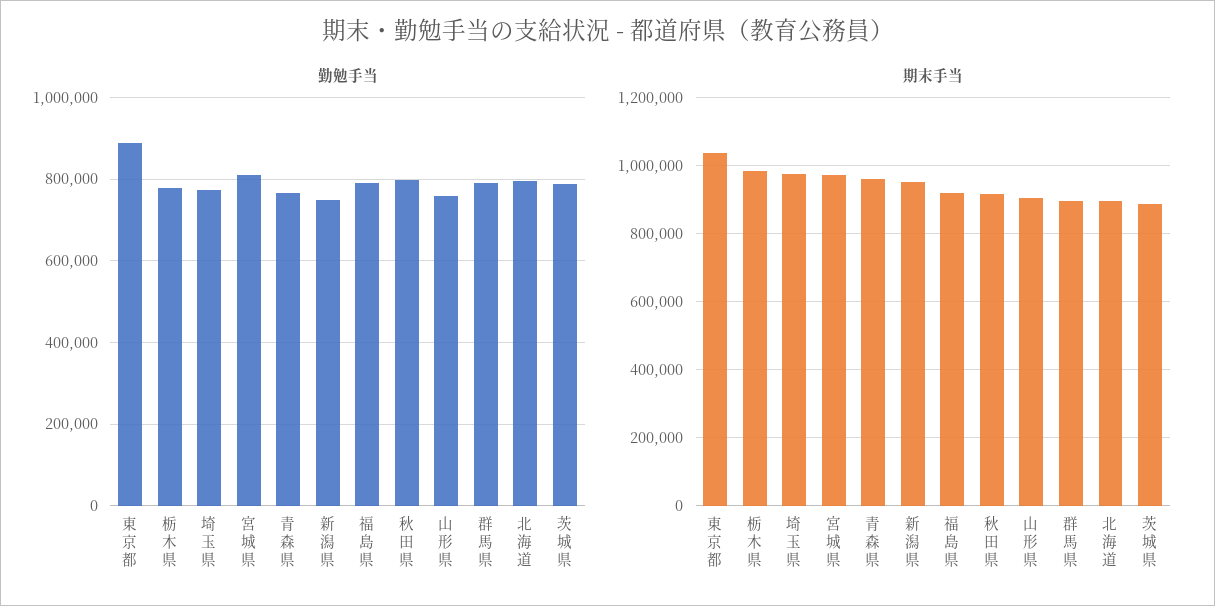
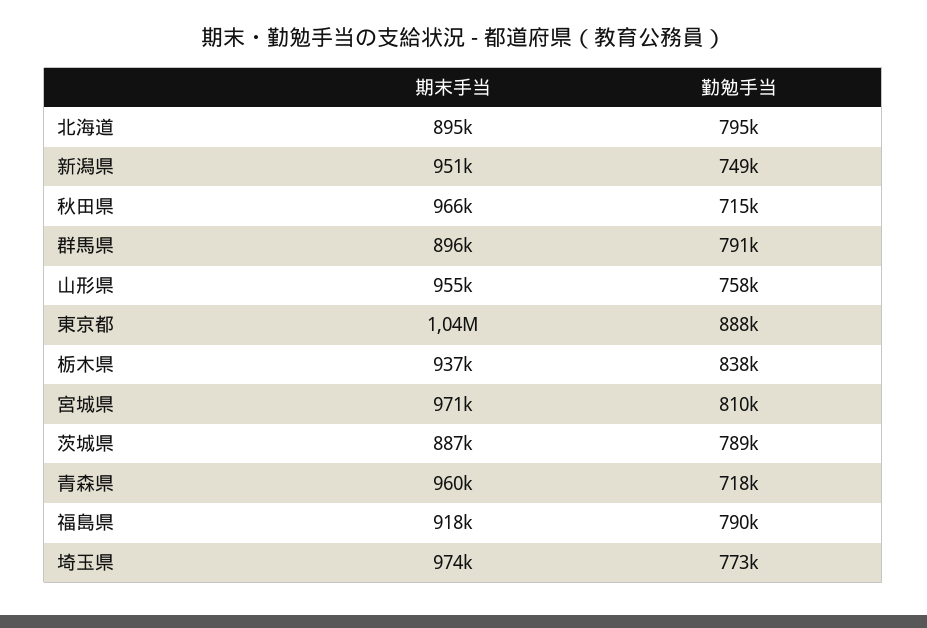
勤勉手当, 栃木県: 780000 -> 838000
勤勉手当, 青森県: 760000 -> 718000
勤勉手当, 秋田県: 800000 -> 715000
期末手当, 栃木県: 980000 -> 937000
期末手当, 秋田県: 920000 -> 966000
期末手当, 山形県: 900000 -> 955000

